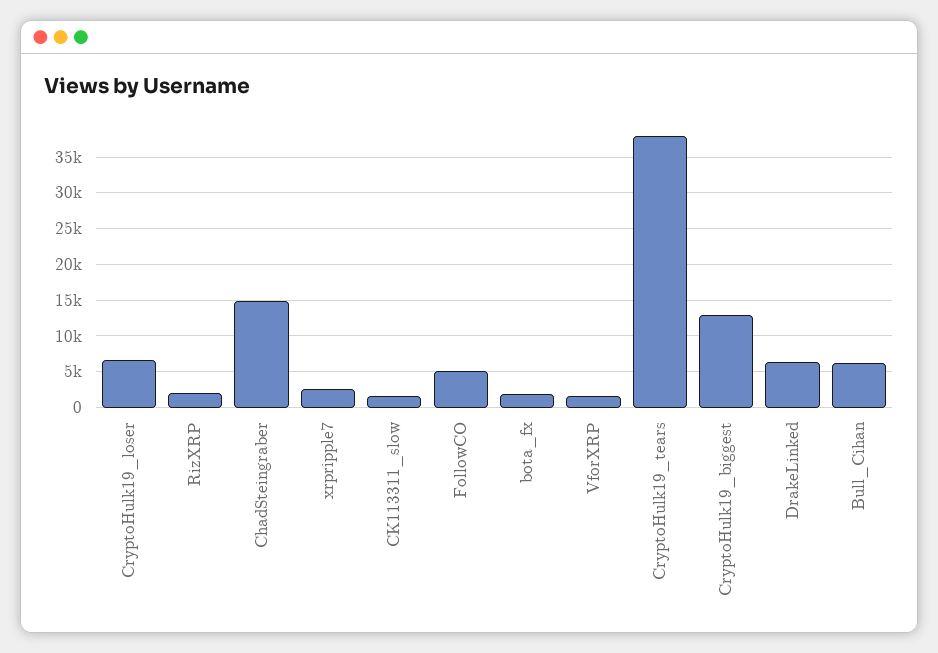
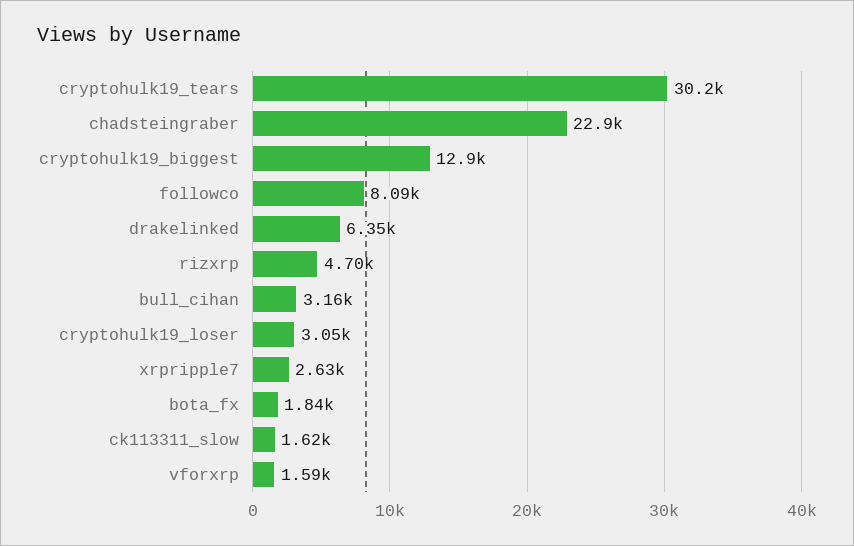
CryptoHulk19_loser: 7000 -> 3050
RizXRP: 2000 -> 4700
ChadSteingraber: 15000 -> 22900
FollowCO: 5000 -> 8090
CryptoHulk19_tears: 38000 -> 30200
Bull_Cihan: 6000 -> 3160

